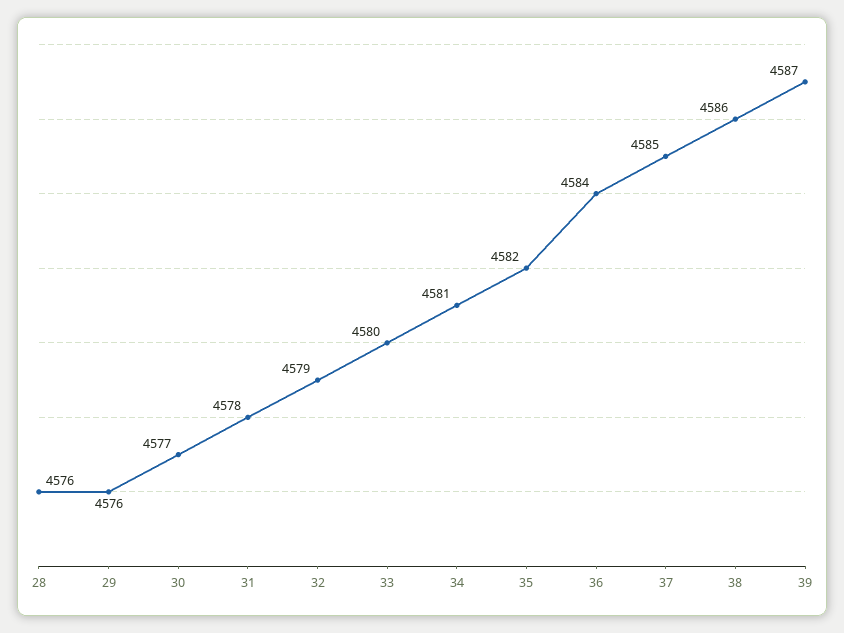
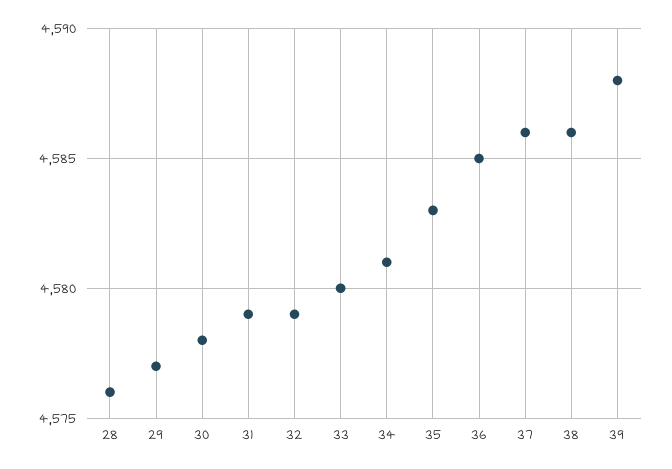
29: 4576 -> 4577
30: 4577 -> 4578
31: 4578 -> 4579
35: 4582 -> 4583
36: 4584 -> 4585
37: 4585 -> 4586
39: 4587 -> 4588

